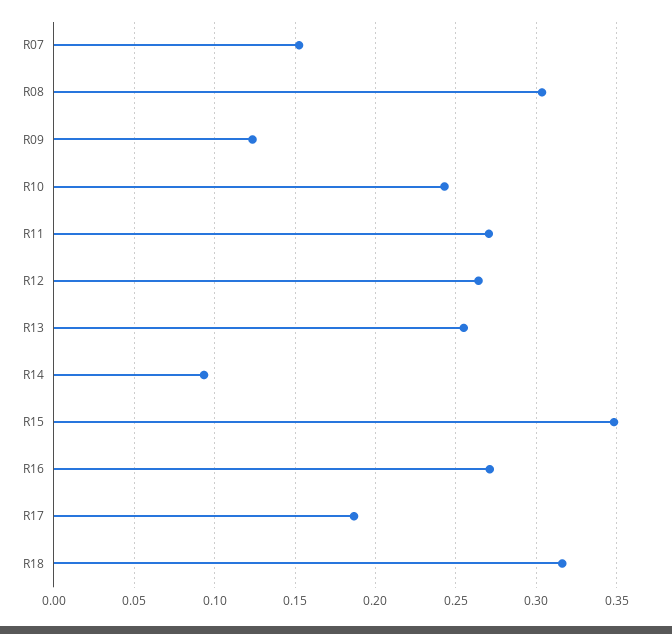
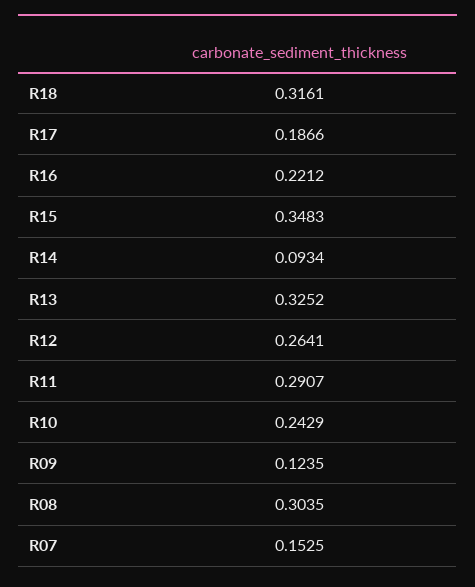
R11: 0.27 -> 0.2907
R13: 0.255 -> 0.3252
R16: 0.27 -> 0.2212

